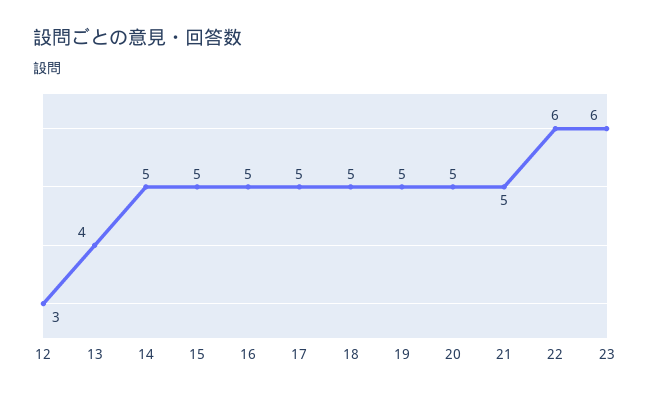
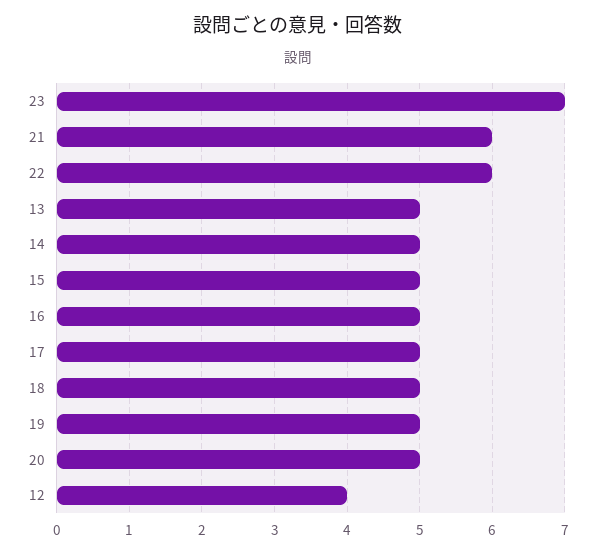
12: 3 -> 4
13: 4 -> 5
21: 5 -> 6
23: 6 -> 7

